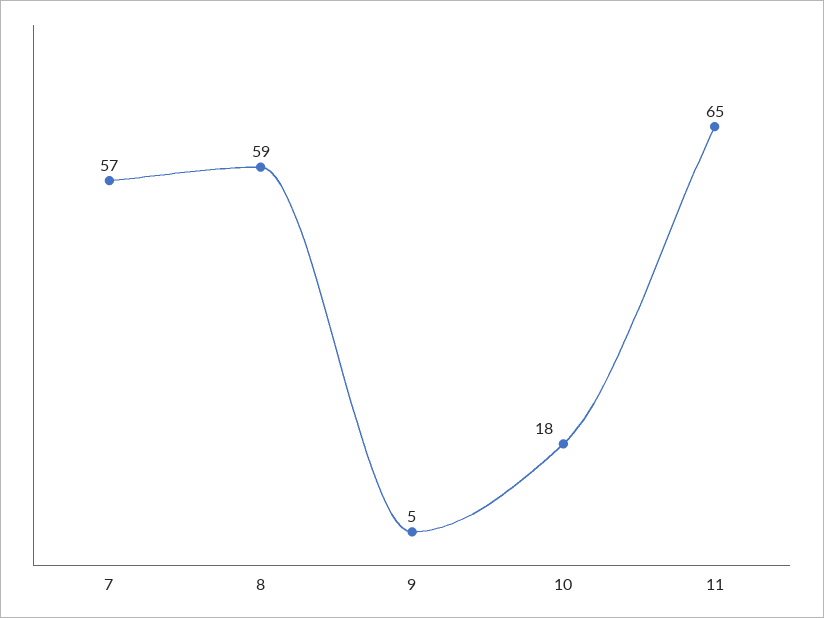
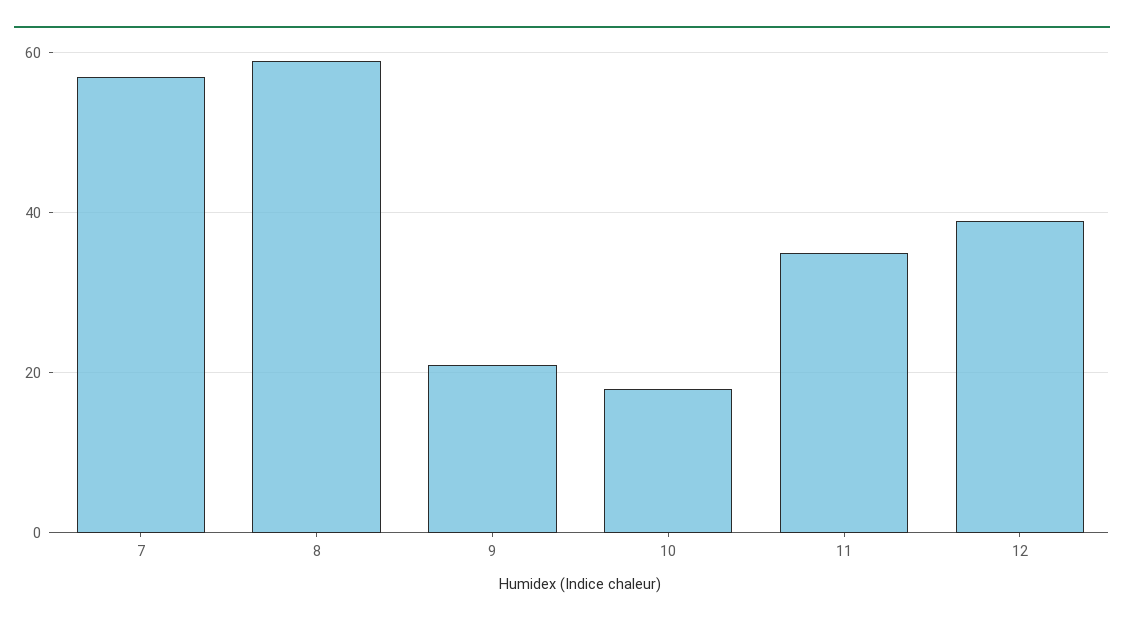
9: 5 -> 20
11: 65 -> 35
12: none -> 40

